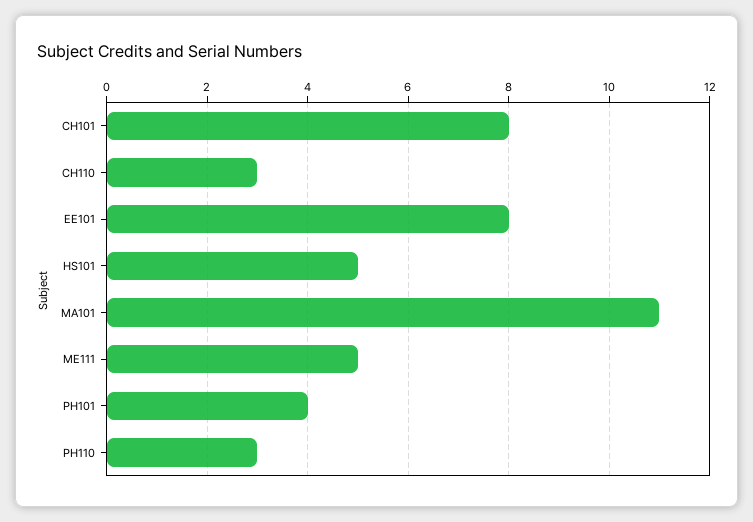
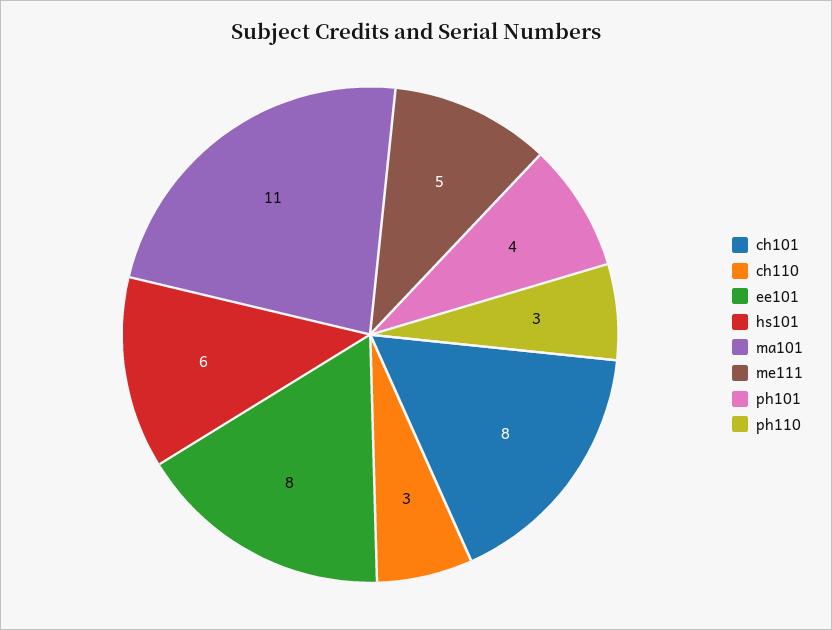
HS101: 5 -> 6

